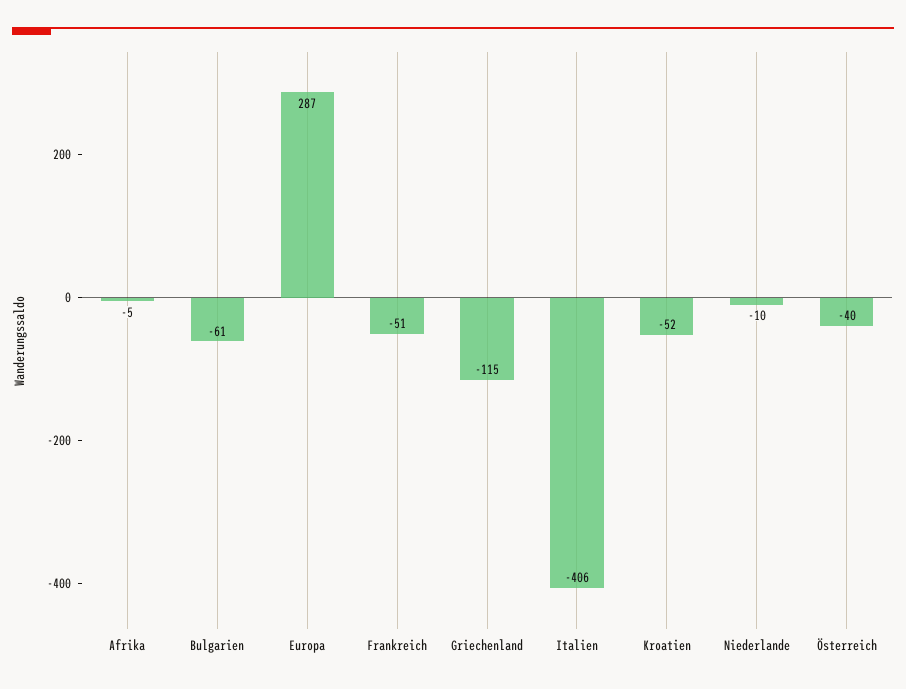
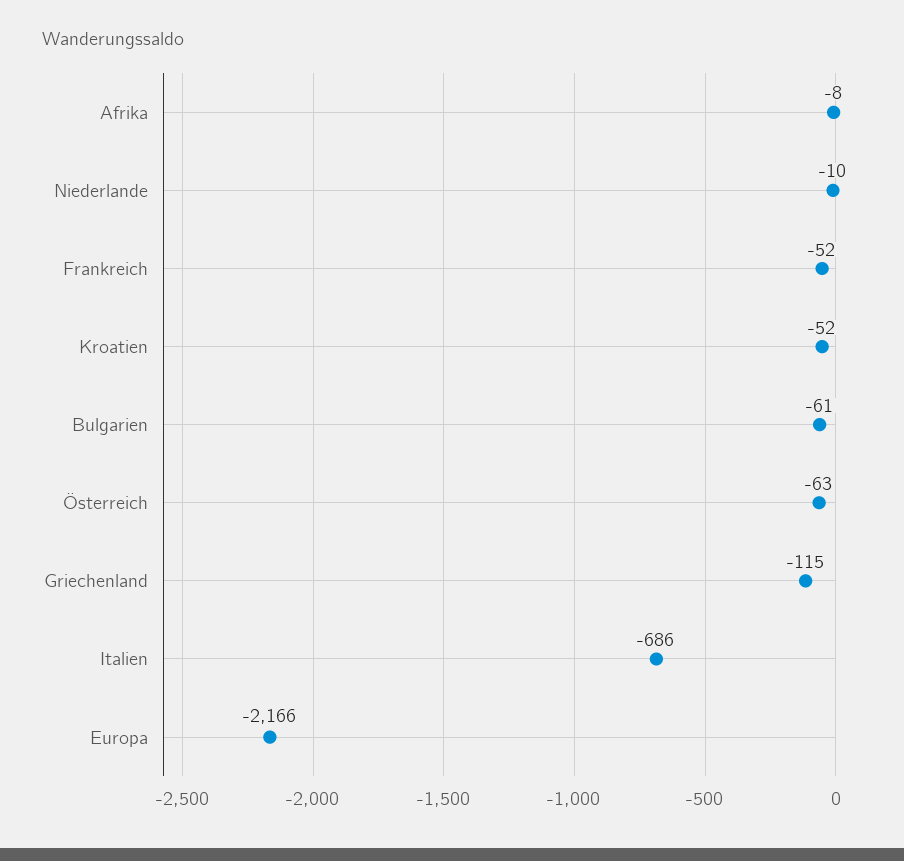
Afrika: -5 -> -8
Europa: 287 -> -2166
Frankreich: -51 -> -52
Italien: -406 -> -686
Österreich: -40 -> -63

